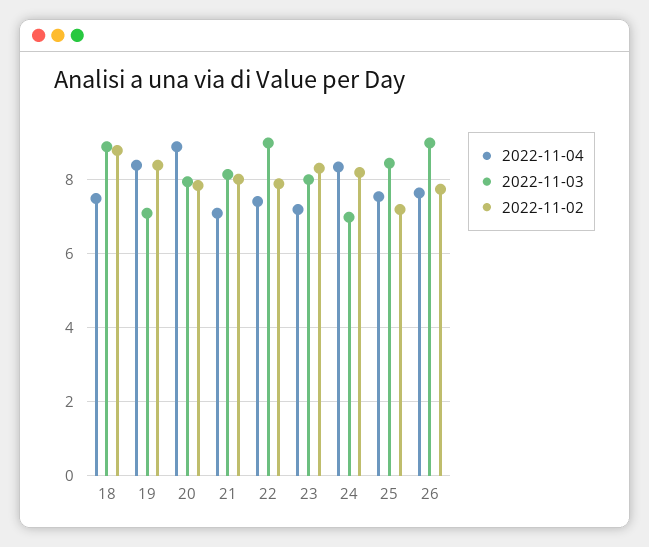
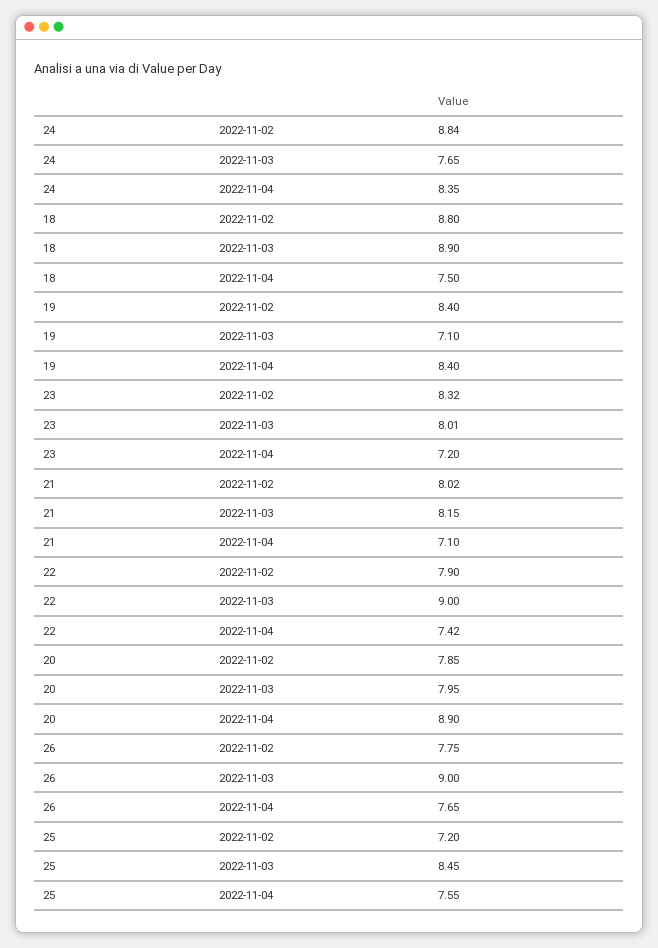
2022-11-03, 24: 7 -> 7.65
2022-11-02, 24: 8.2 -> 8.84

